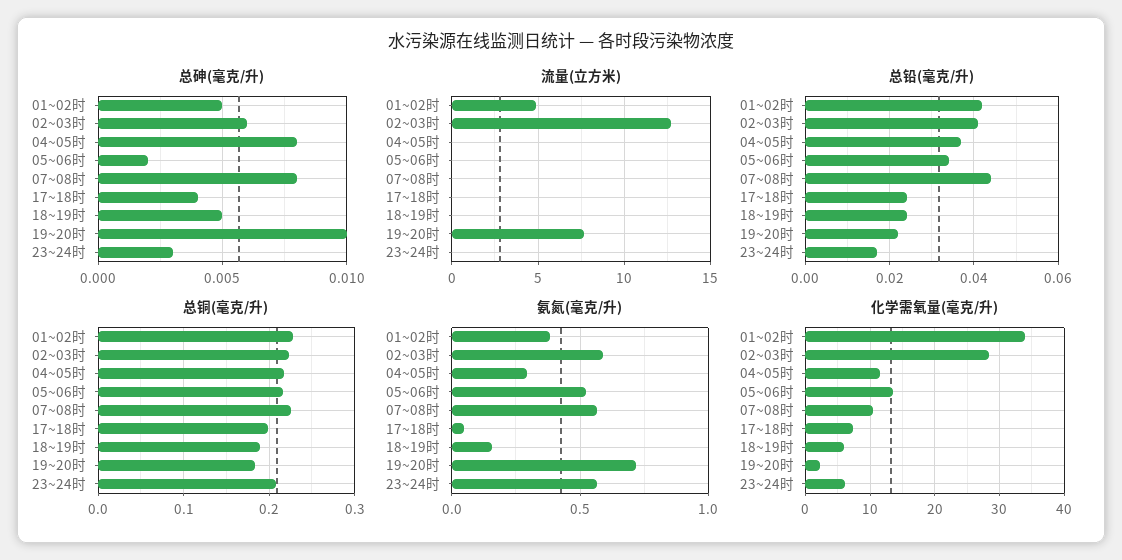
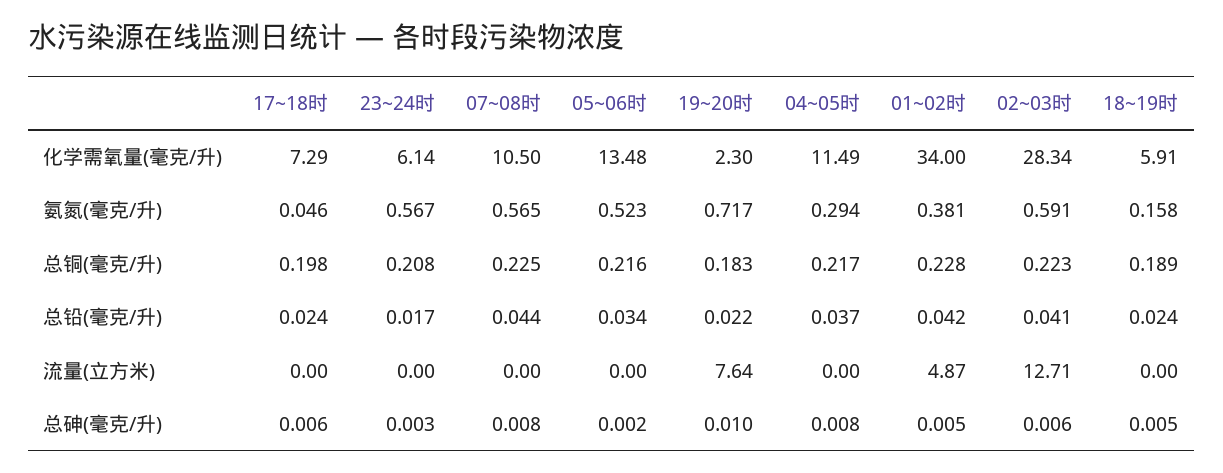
总砷(毫克/升), 17~18时: 0.004 -> 0.006

